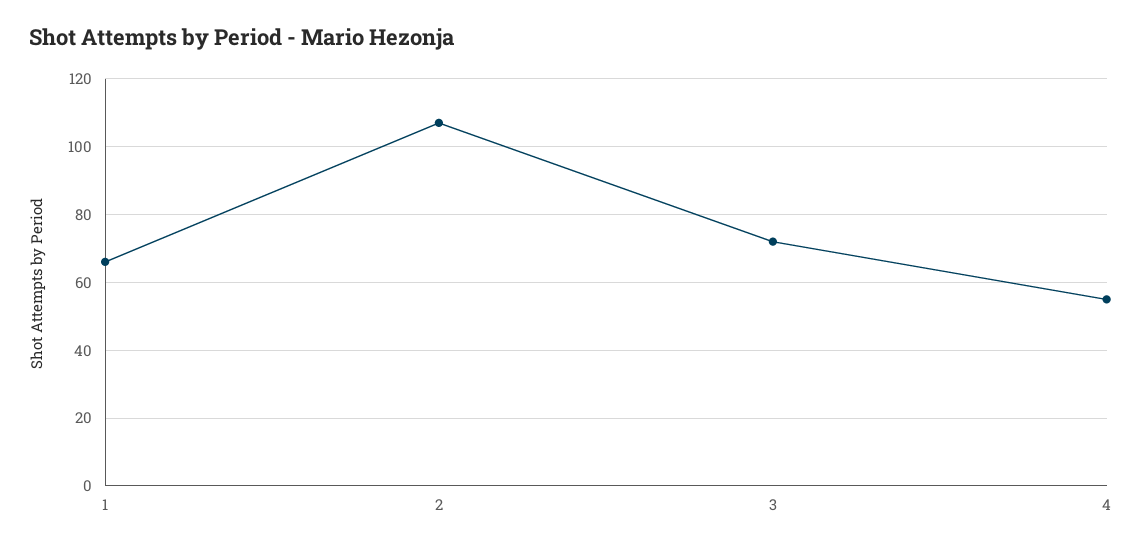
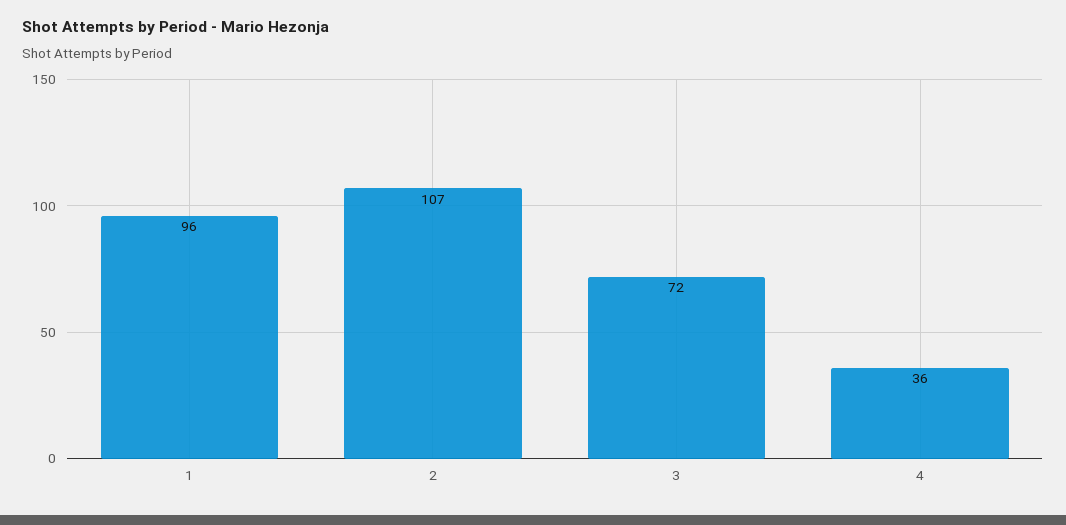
1: 65 -> 96
4: 55 -> 36

